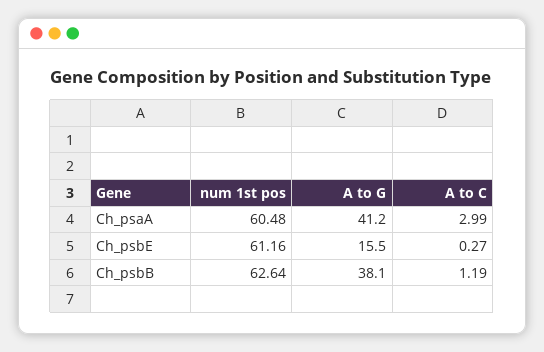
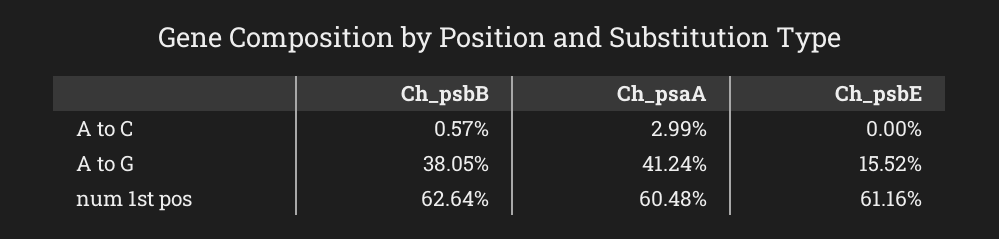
A to C, Ch_psbE: 0.27 -> 0
A to C, Ch_psbB: 1.19 -> 0.57

